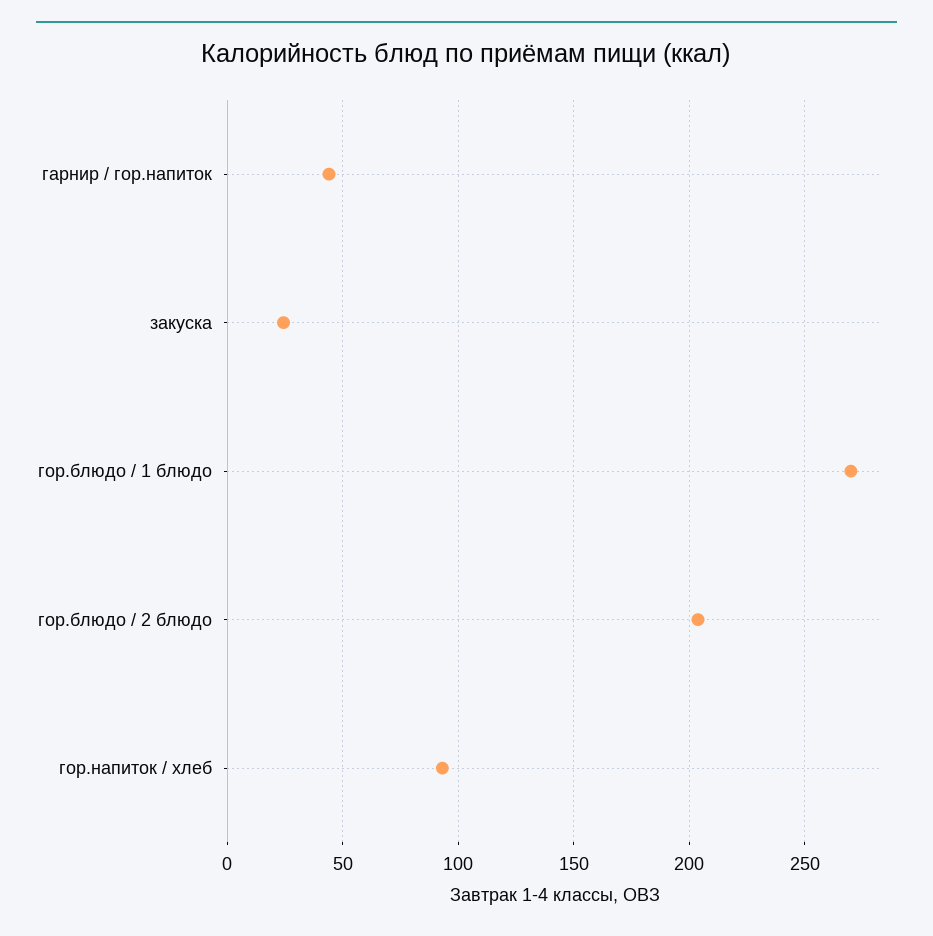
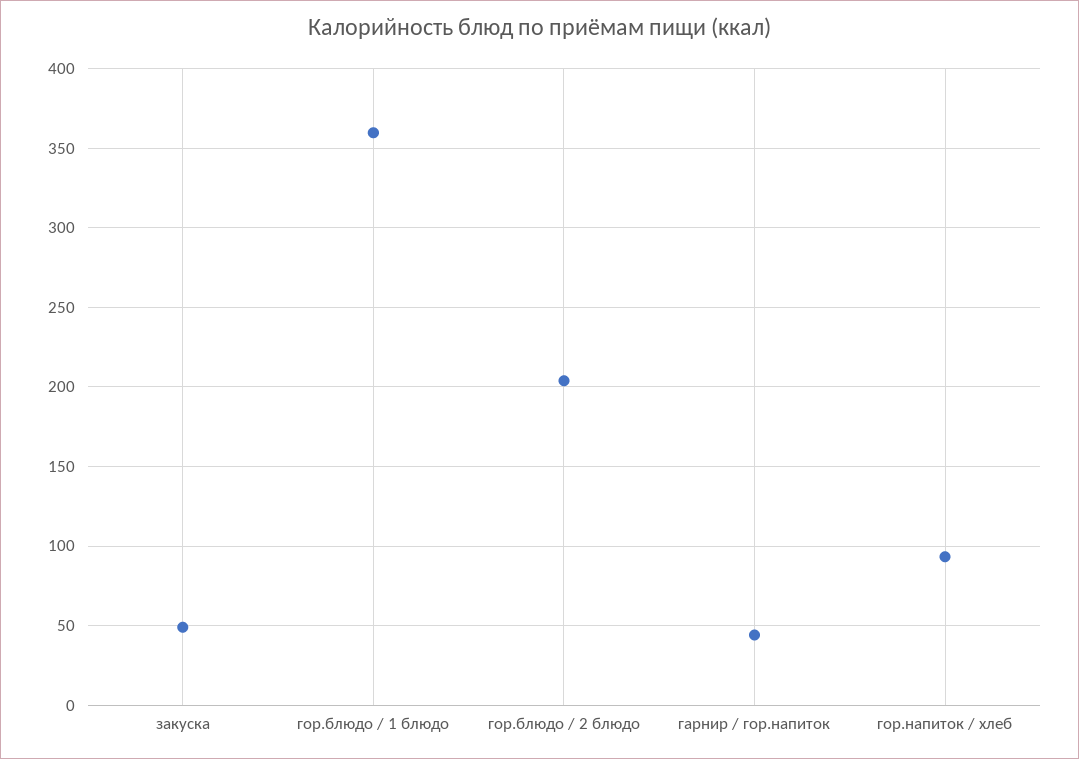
закуска: 25 -> 50
гор.блюдо / 1 блюдо: 270 -> 360

